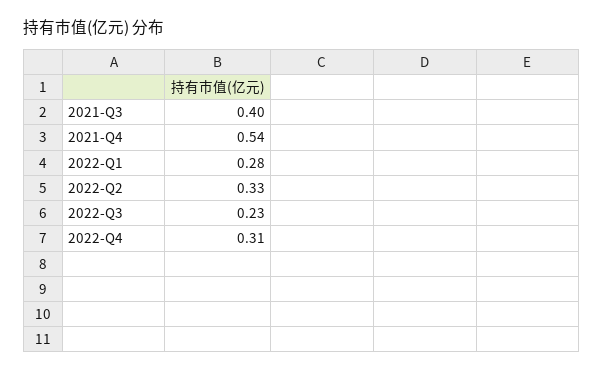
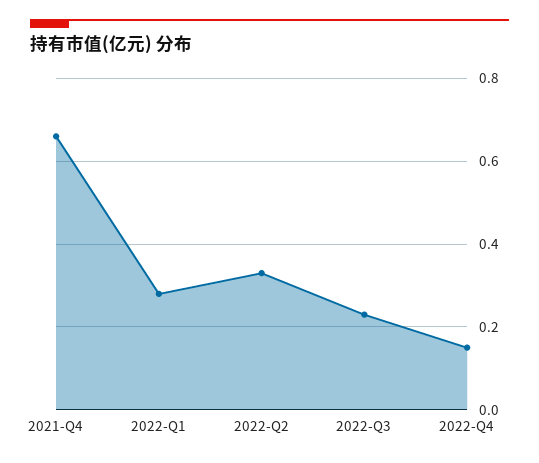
2021-Q3: 0.4 -> none
2021-Q4: 0.54 -> 0.65
2022-Q4: 0.31 -> 0.15

